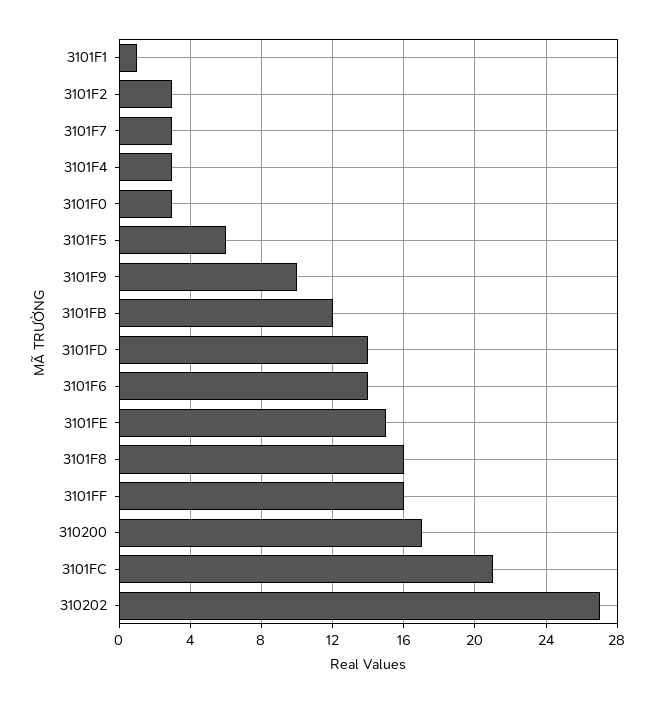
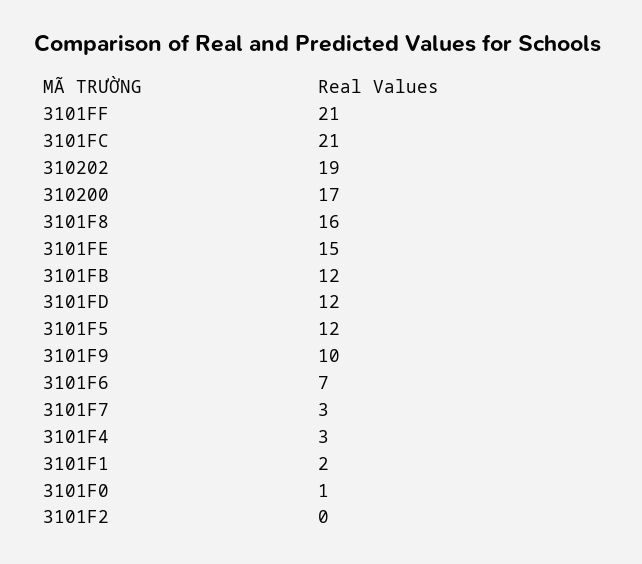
3101F1: 1 -> 2
3101F2: 3 -> 0
3101F0: 3 -> 1
3101F5: 6 -> 12
3101FD: 14 -> 12
3101F6: 14 -> 7
3101FF: 16 -> 21
310202: 27 -> 19

